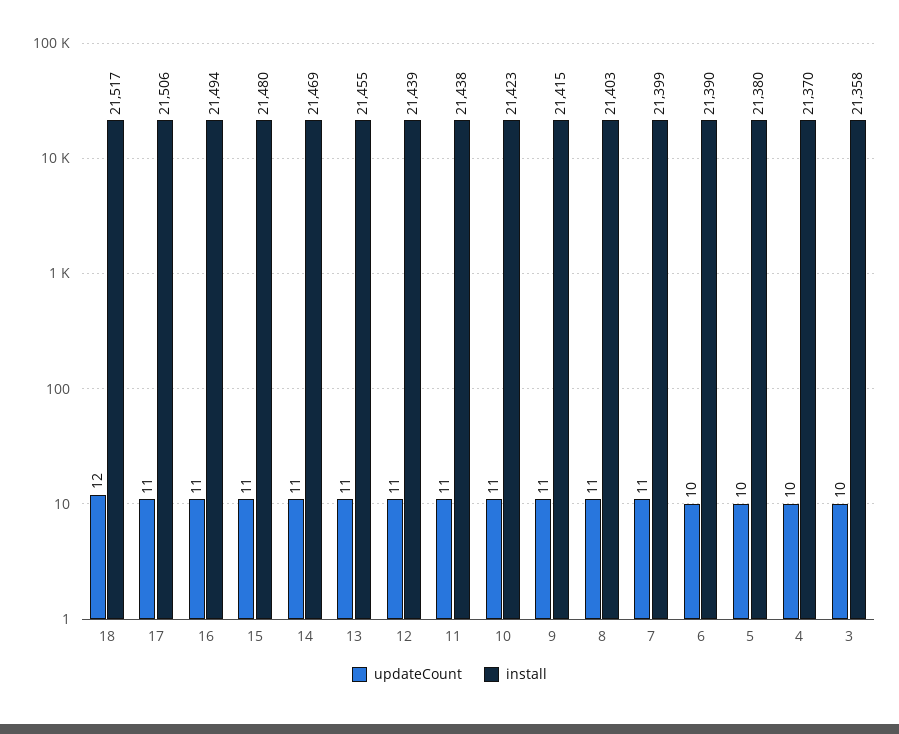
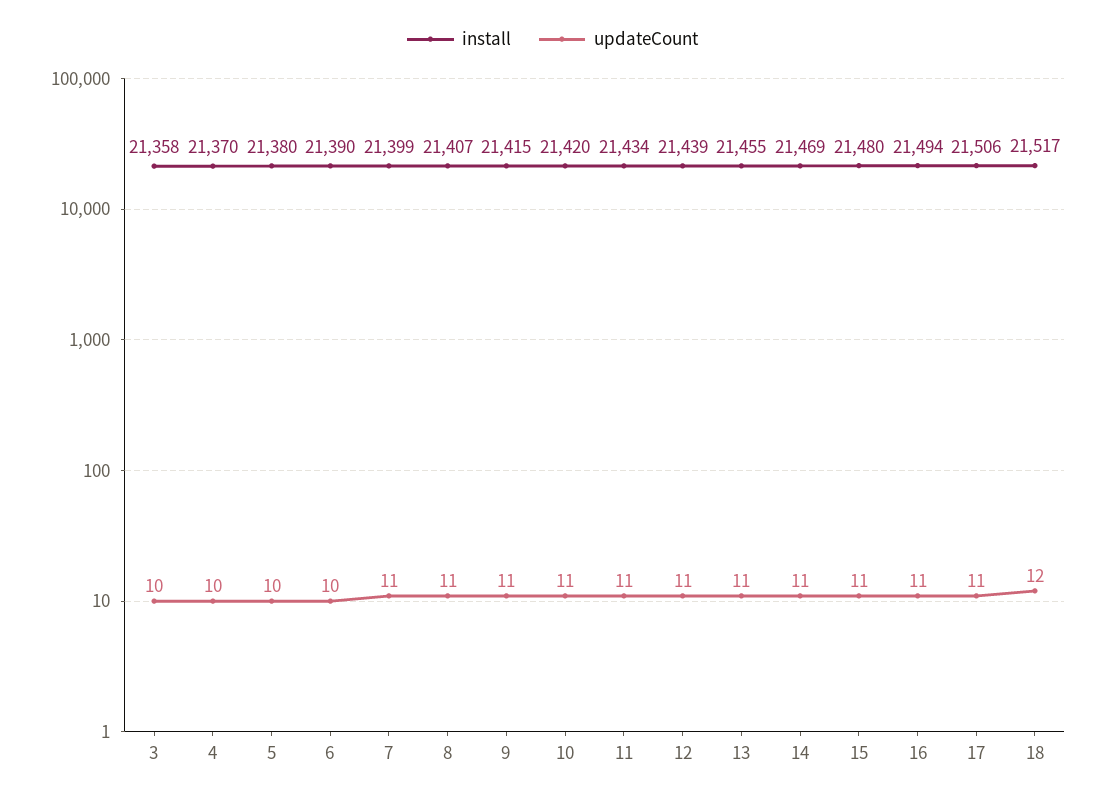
install, 11: 21438 -> 21434
install, 10: 21423 -> 21420
install, 8: 21403 -> 21407

